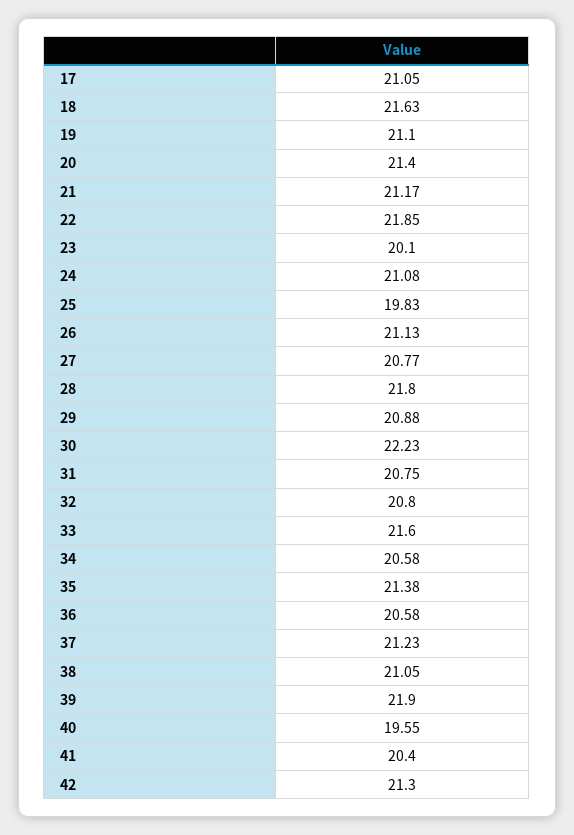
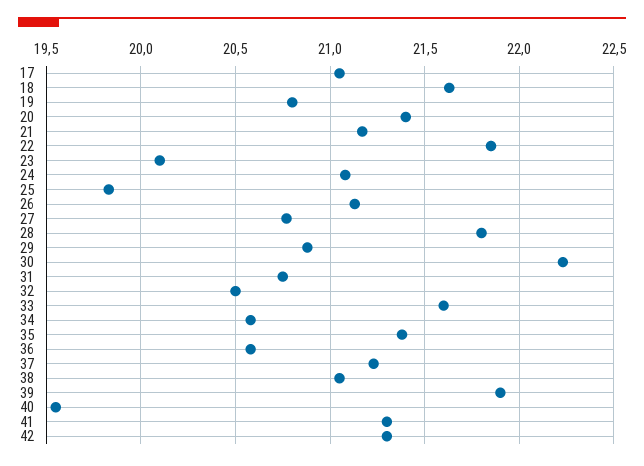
19: 21.1 -> 20.8
32: 20.8 -> 20.5
41: 20.4 -> 21.3

